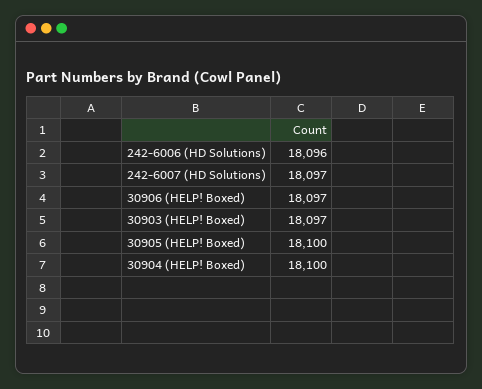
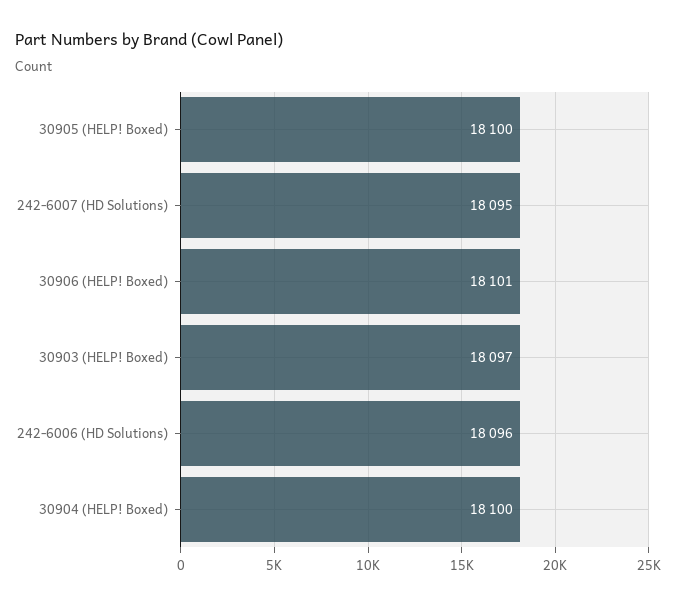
242-6007 (HD Solutions): 18097 -> 18095
30906 (HELP! Boxed): 18097 -> 18101

